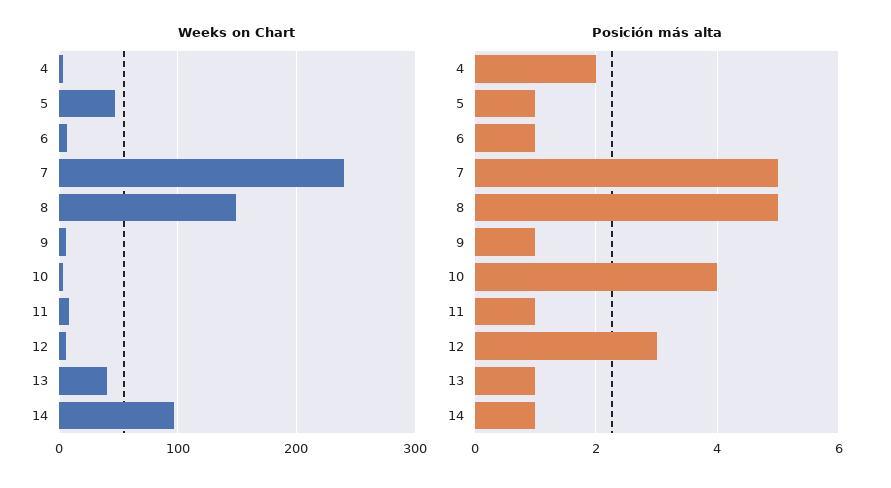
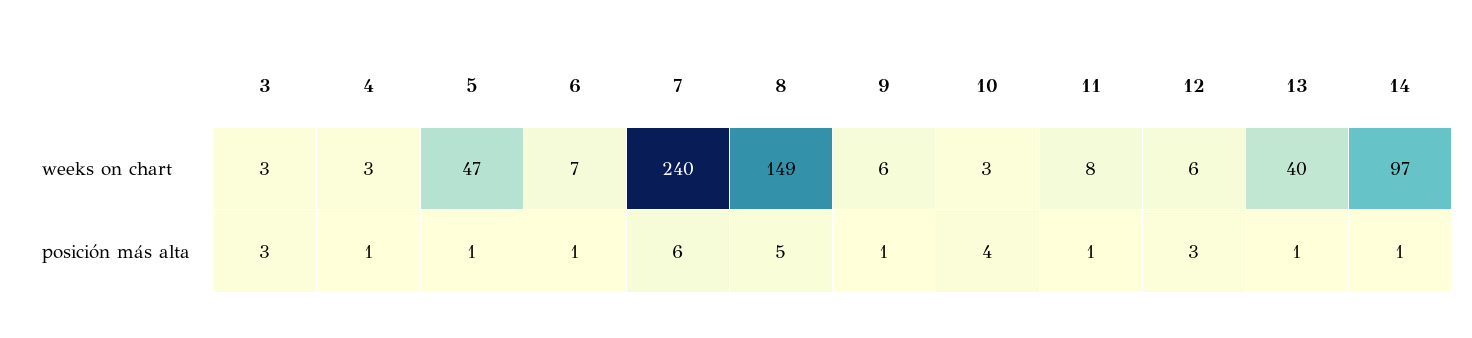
Posición más alta, 4: 2 -> 1
Posición más alta, 7: 5 -> 6
Weeks on Chart, 3: none -> 3
Posición más alta, 3: none -> 3

